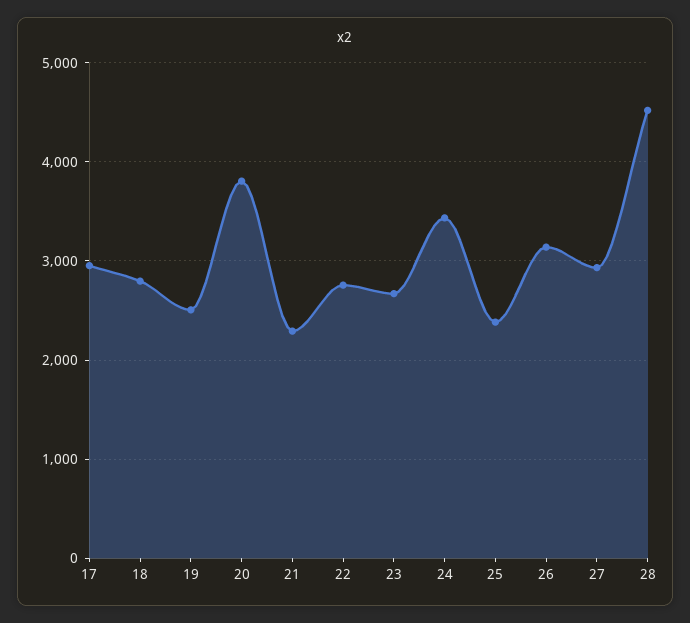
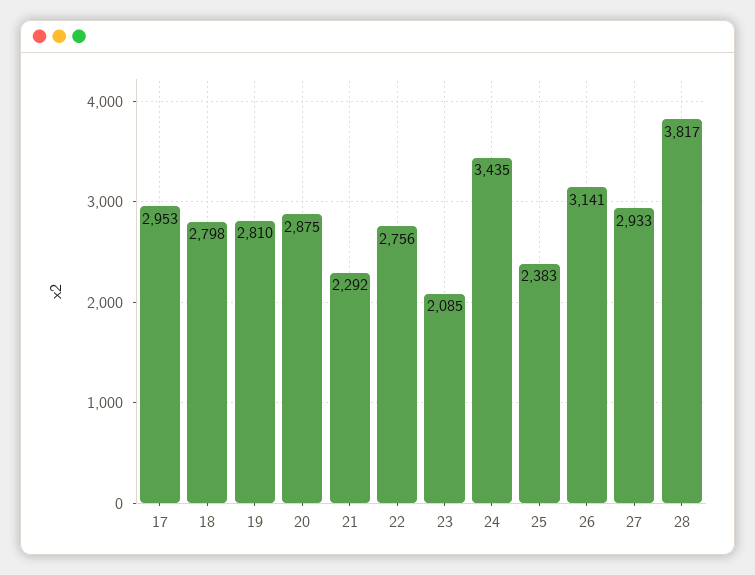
19: 2500 -> 2810
20: 3800 -> 2875
23: 2700 -> 2085
28: 4500 -> 3817

